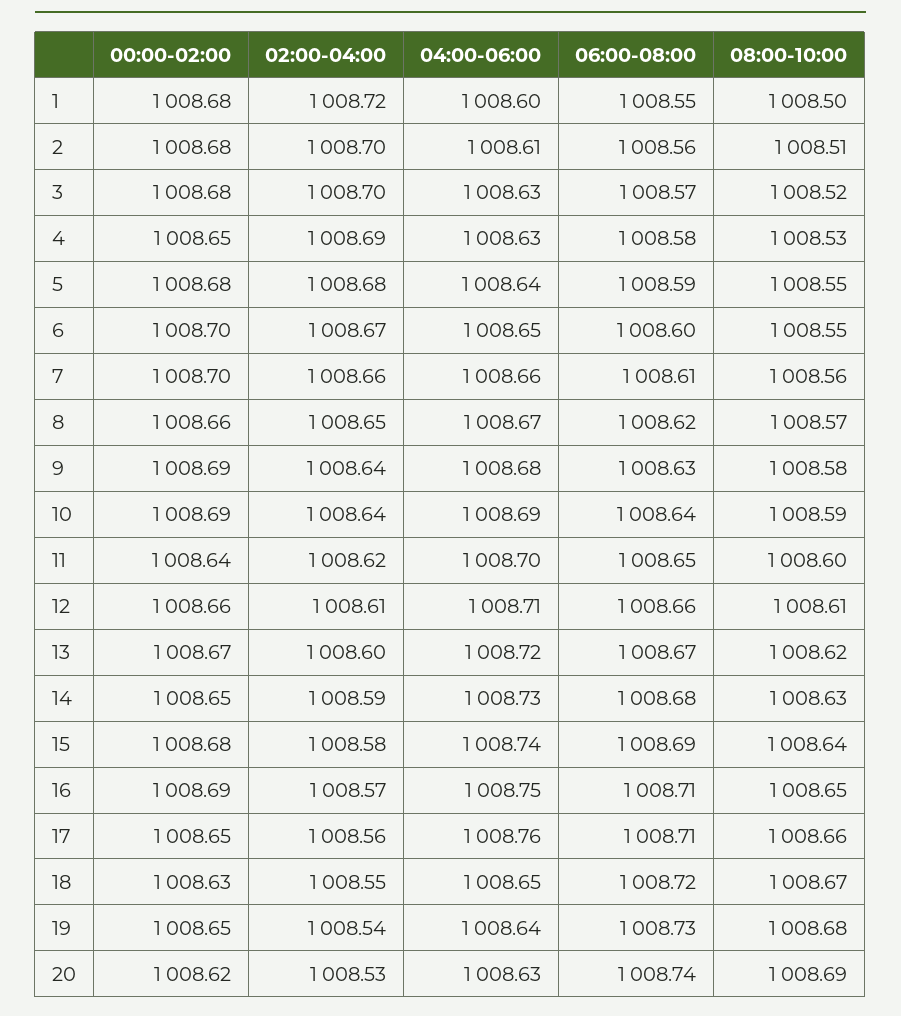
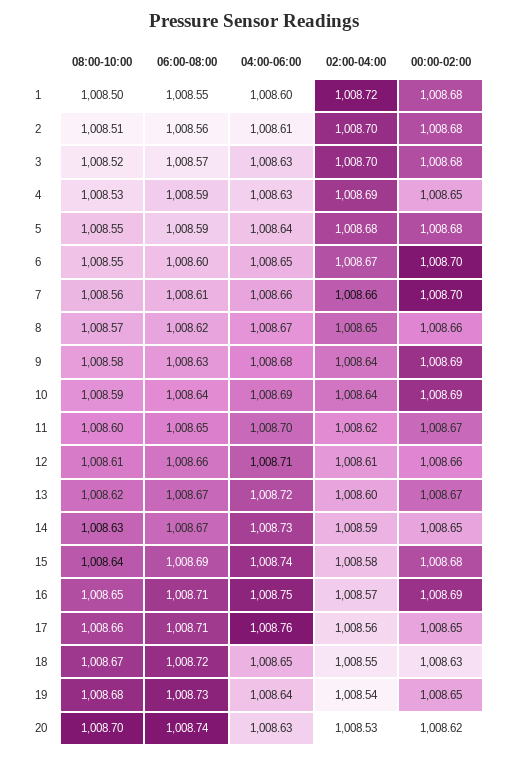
06:00-08:00, 4: 1008.58 -> 1008.59
00:00-02:00, 11: 1008.64 -> 1008.67
06:00-08:00, 14: 1008.68 -> 1008.67
08:00-10:00, 20: 1008.69 -> 1008.7

